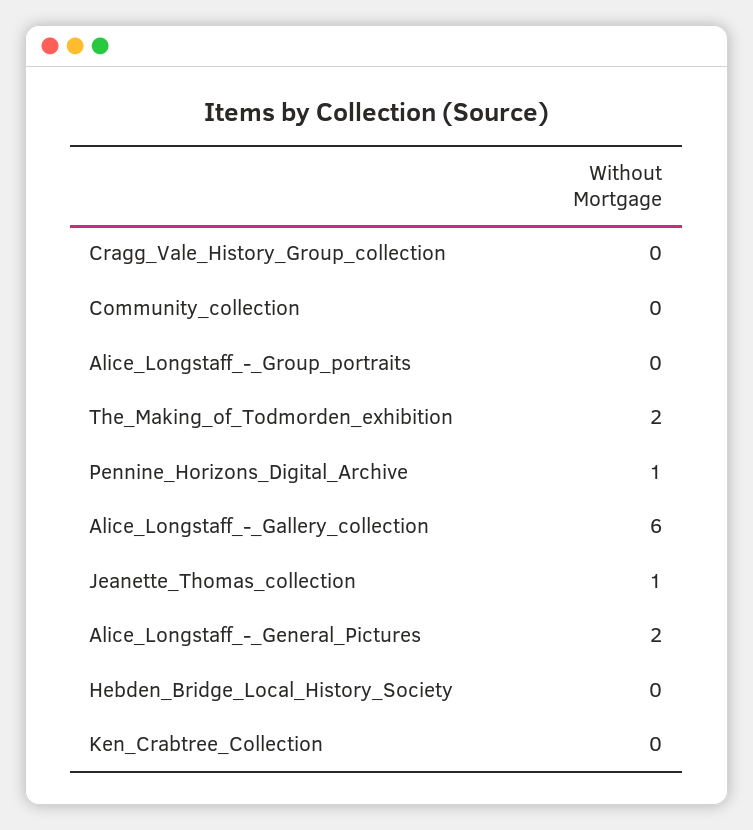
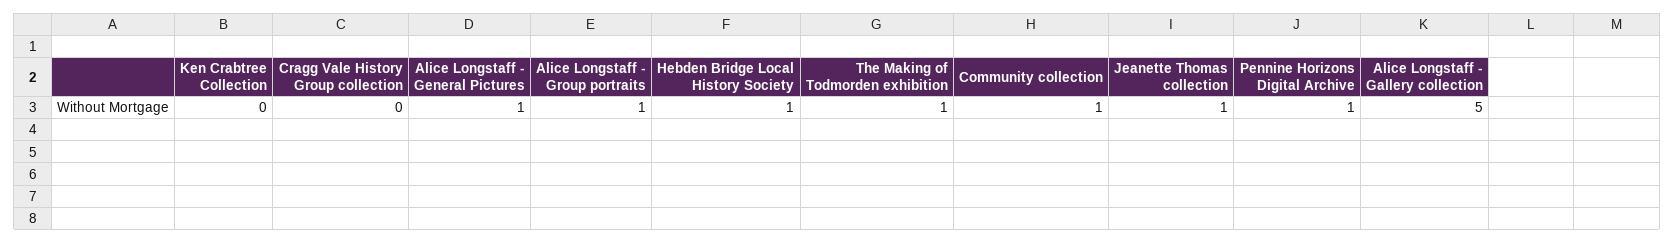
Community_collection: 0 -> 1
Alice_Longstaff_-_Group_portraits: 0 -> 1
The_Making_of_Todmorden_exhibition: 2 -> 1
Alice_Longstaff_-_Gallery_collection: 6 -> 5
Alice_Longstaff_-_General_Pictures: 2 -> 1
Hebden_Bridge_Local_History_Society: 0 -> 1

